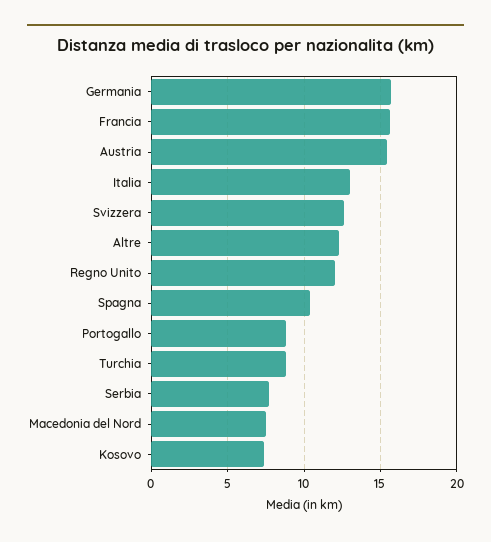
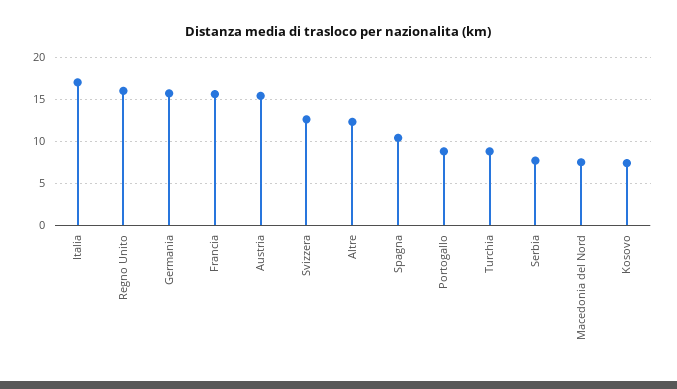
Italia: 13 -> 17
Regno Unito: 12 -> 16

